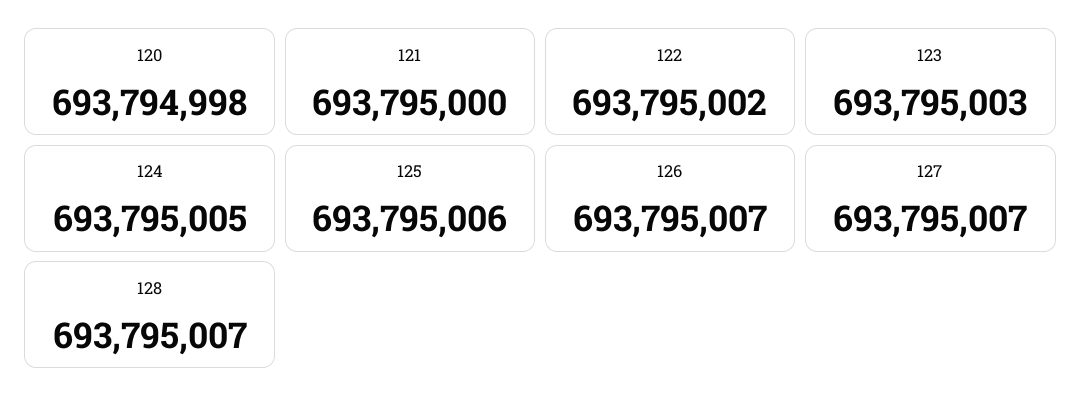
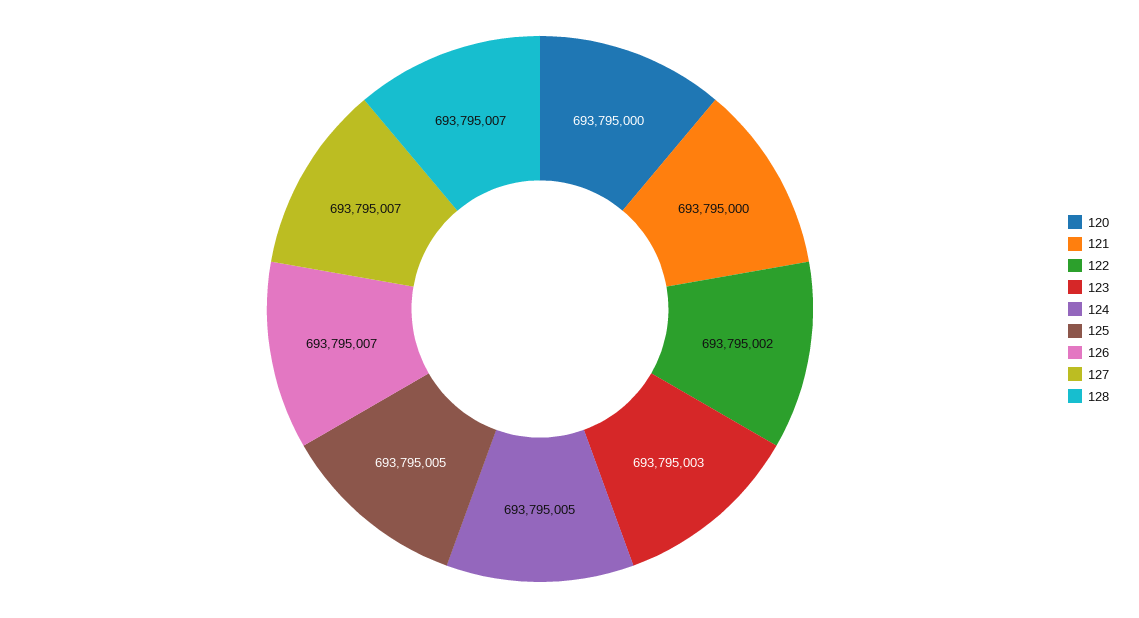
120: 693794998 -> 693795000
125: 693795006 -> 693795005

